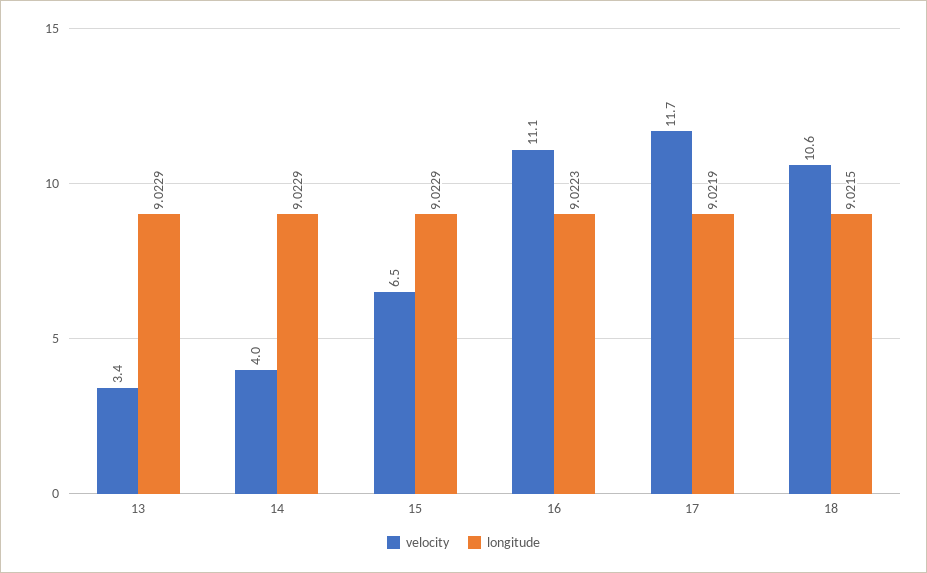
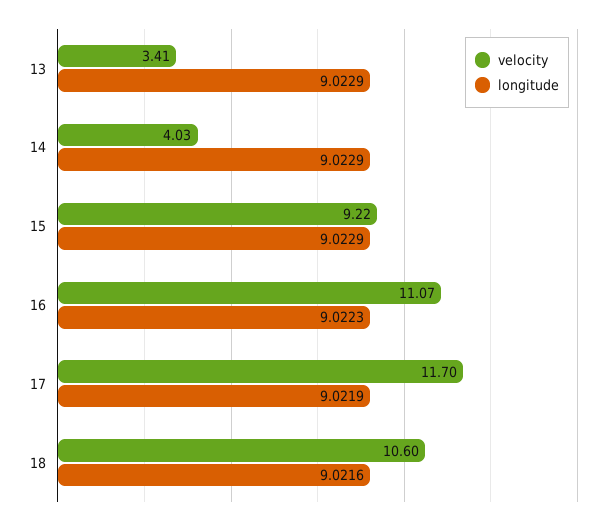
velocity, 15: 6.5 -> 9.22
longitude, 18: 9.0215 -> 9.0216

